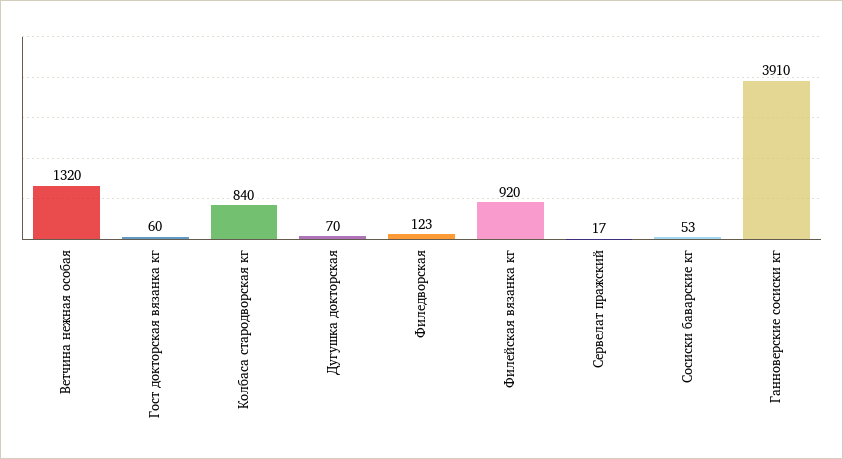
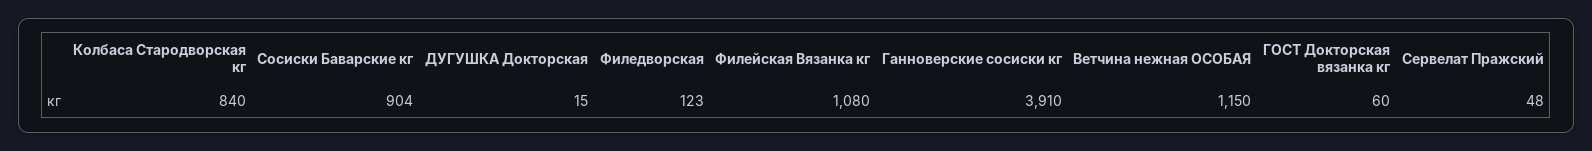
Ветчина нежная особая: 1320 -> 1150
Дугушка докторская: 70 -> 15
Филейская вязанка кг: 920 -> 1080
Сервелат пражский: 17 -> 48
Сосиски баварские кг: 53 -> 904

